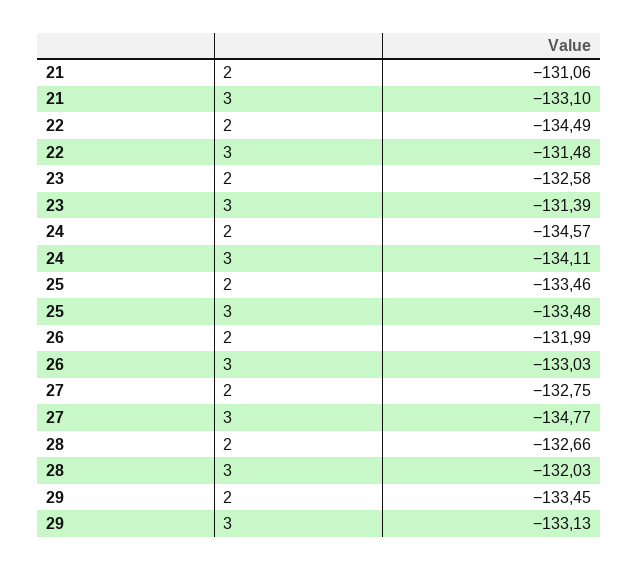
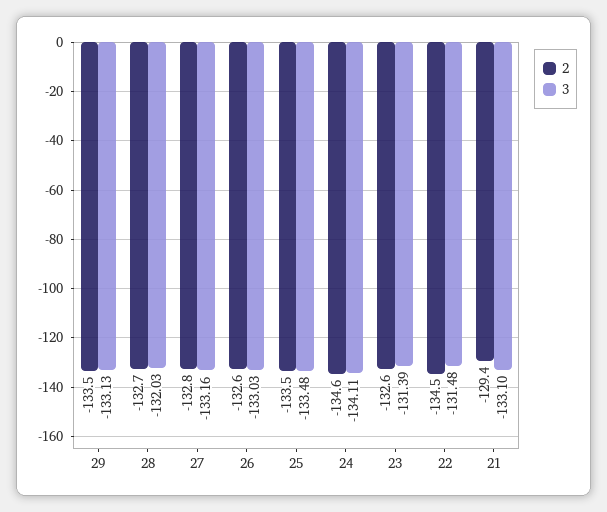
2, 21: -131.06 -> -129.4
2, 26: -131.99 -> -132.6
3, 27: -134.77 -> -133.16

